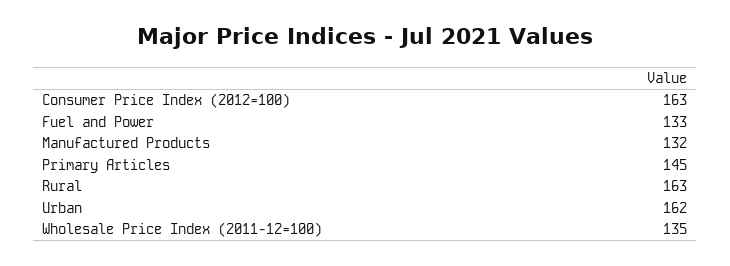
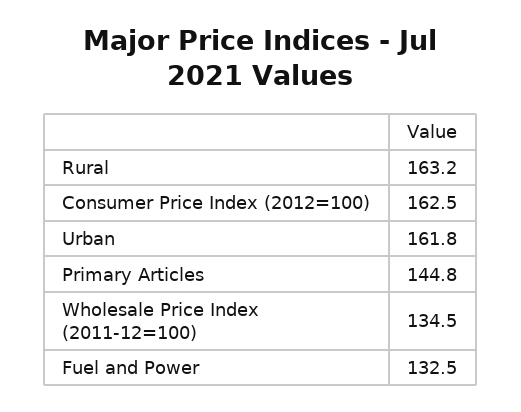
Manufactured Products: 132 -> none

